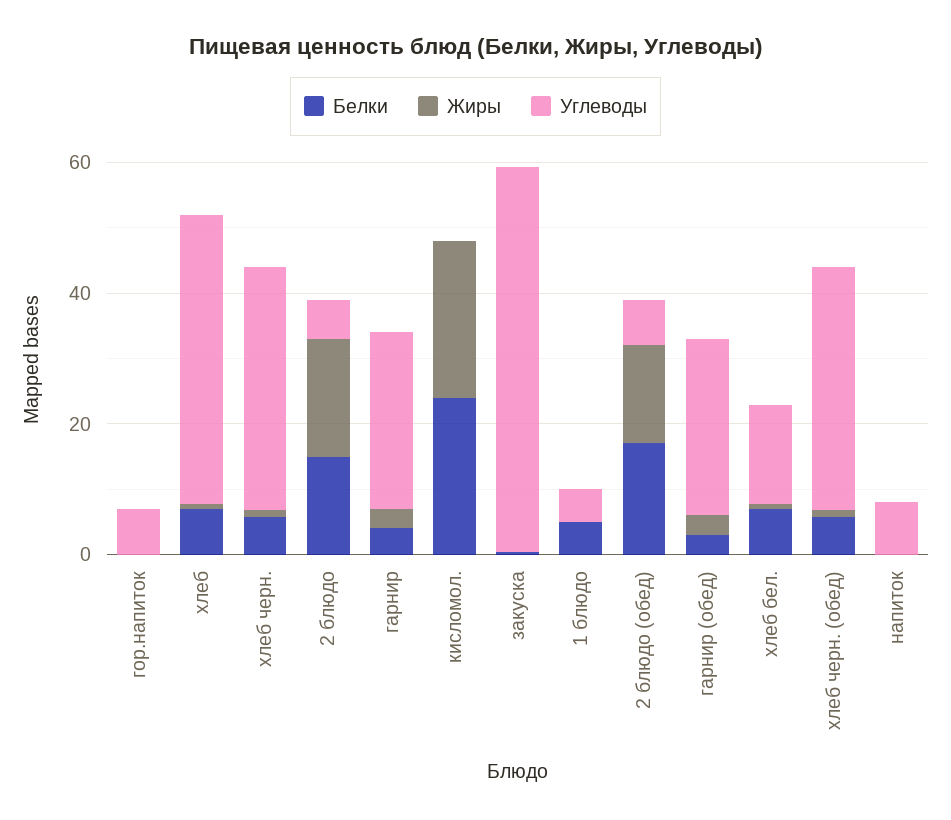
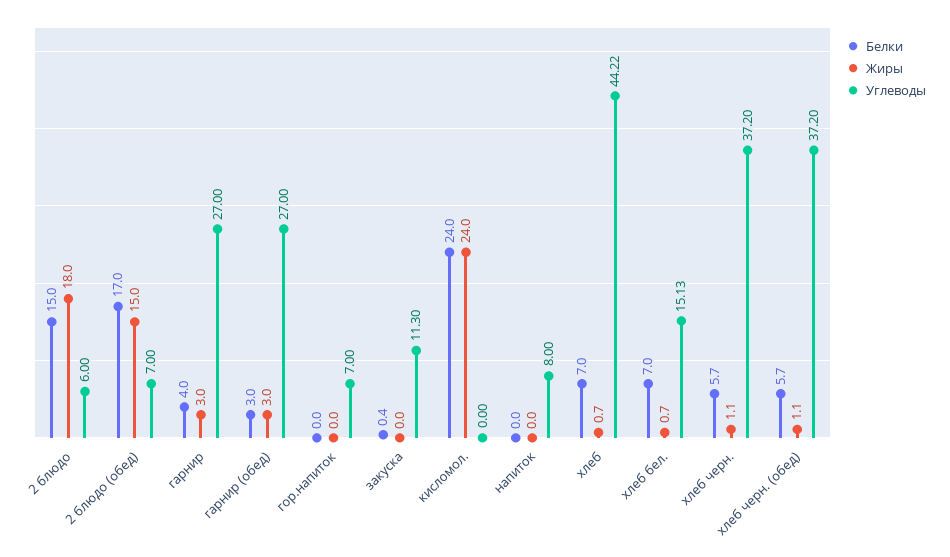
Углеводы, закуска: 60 -> 11.3
Белки, 1 блюдо: 5 -> none
Жиры, 1 блюдо: 0 -> none
Углеводы, 1 блюдо: 5 -> none

